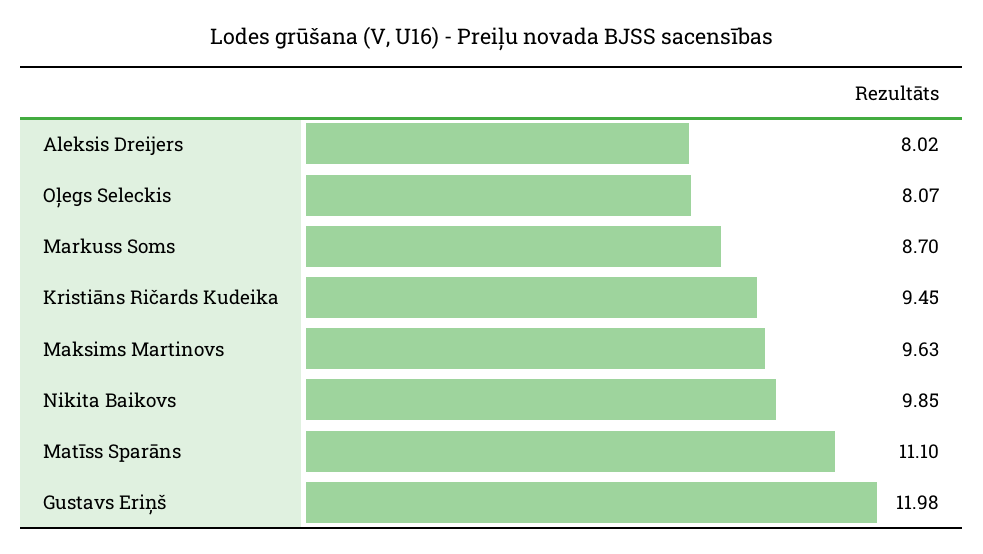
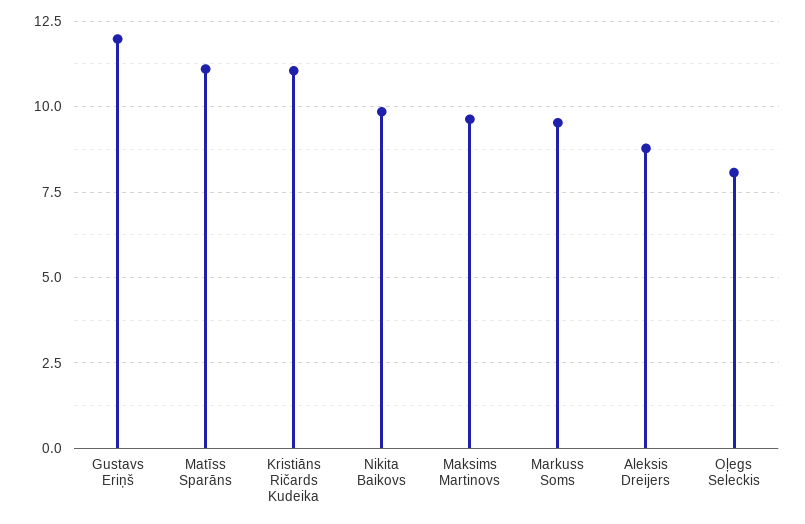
Aleksis Dreijers: 8.02 -> 8.75
Markuss Soms: 8.7 -> 9.5
Kristiāns Ričards Kudeika: 9.45 -> 11

